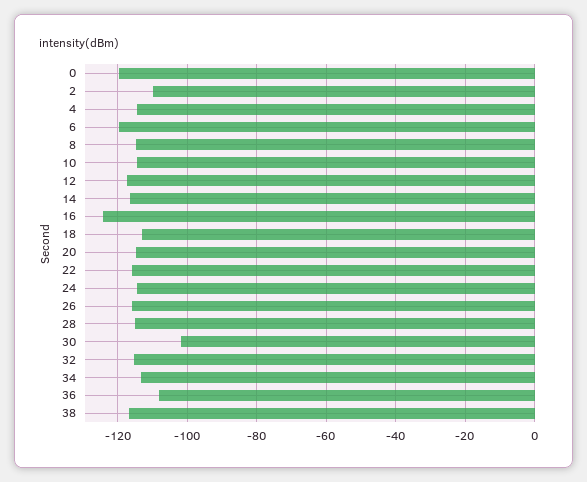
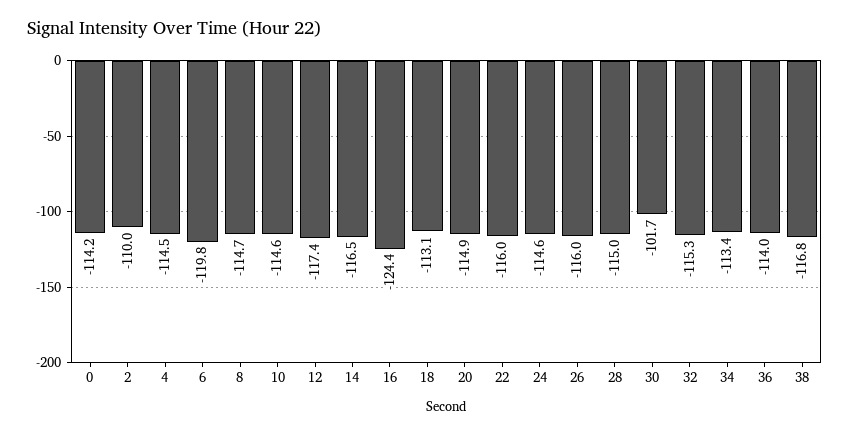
0: -120 -> -114.2
36: -108 -> -114

